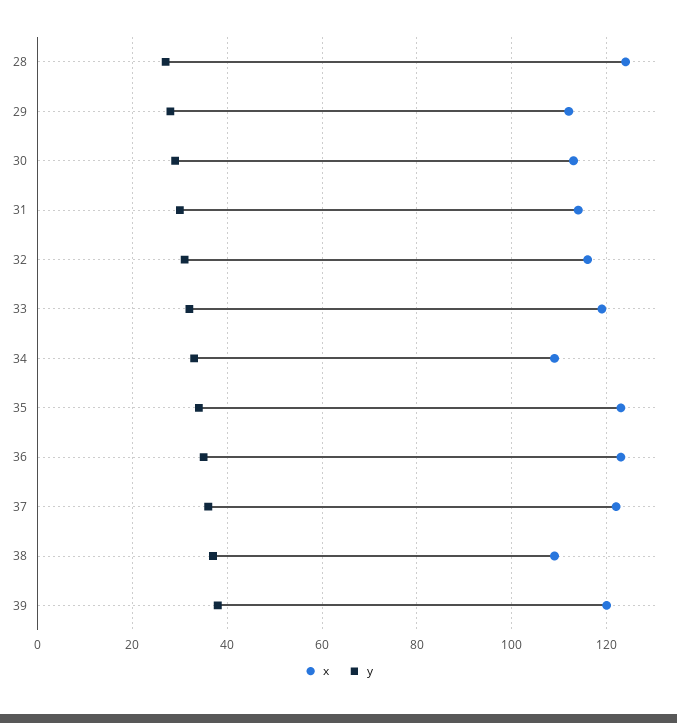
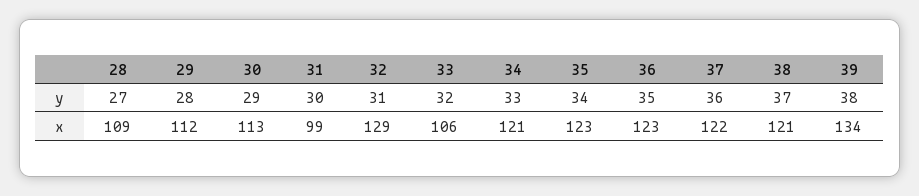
x, 28: 125 -> 109
x, 31: 115 -> 99
x, 32: 115 -> 129
x, 33: 120 -> 106
x, 34: 110 -> 121
x, 38: 110 -> 121
x, 39: 120 -> 134

